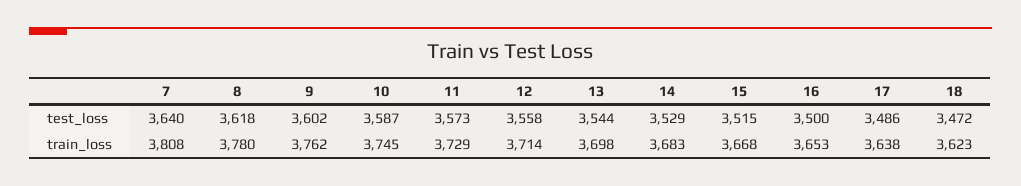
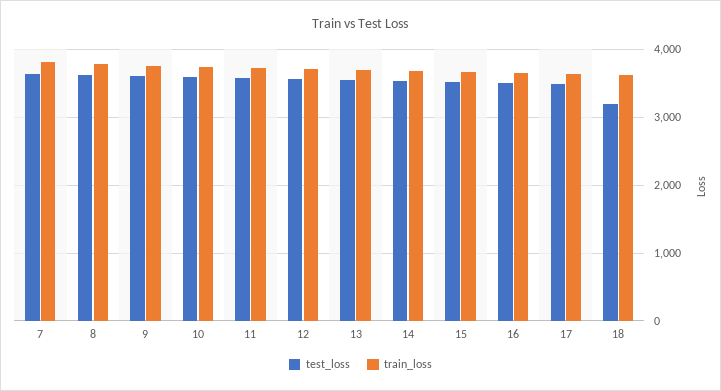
test_loss, 18: 3472 -> 3200

